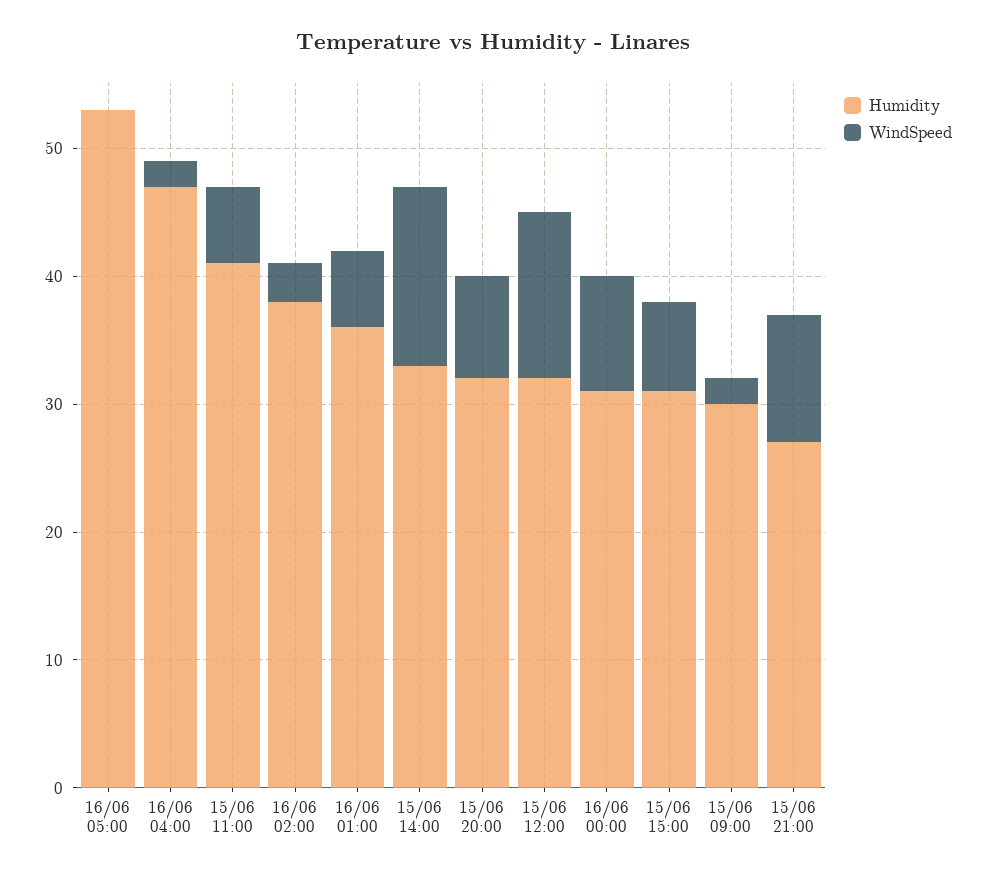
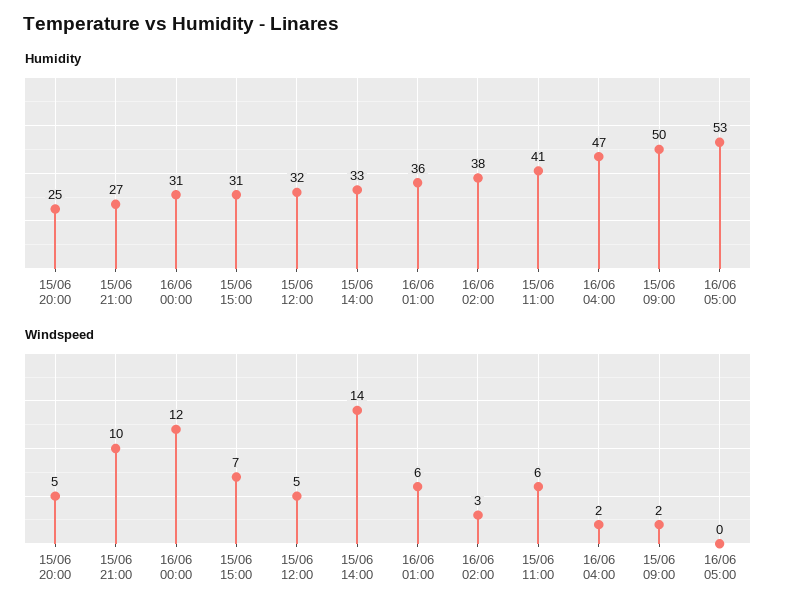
Humidity, 15/06 20:00: 32 -> 25
WindSpeed, 15/06 20:00: 8 -> 5
WindSpeed, 15/06 12:00: 13 -> 5
WindSpeed, 16/06 00:00: 9 -> 12
Humidity, 15/06 09:00: 30 -> 50

